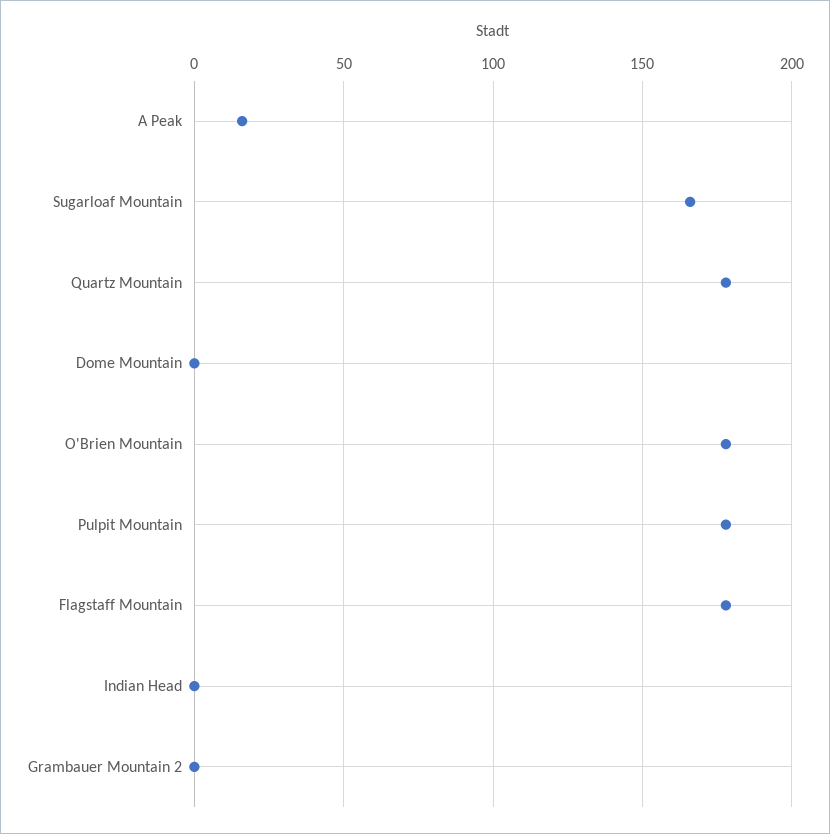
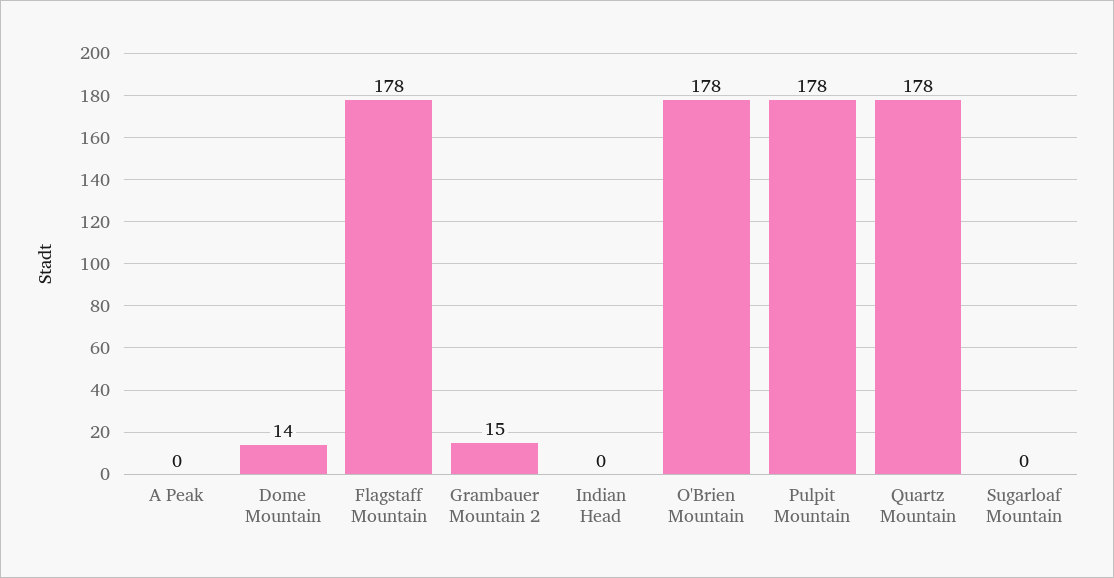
A Peak: 15 -> 0
Sugarloaf Mountain: 165 -> 0
Dome Mountain: 0 -> 14
Grambauer Mountain 2: 0 -> 15

